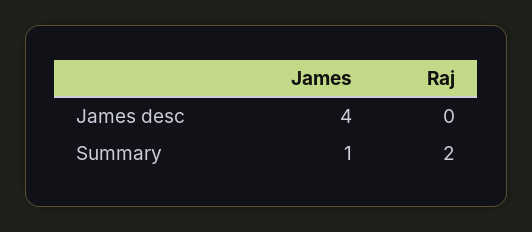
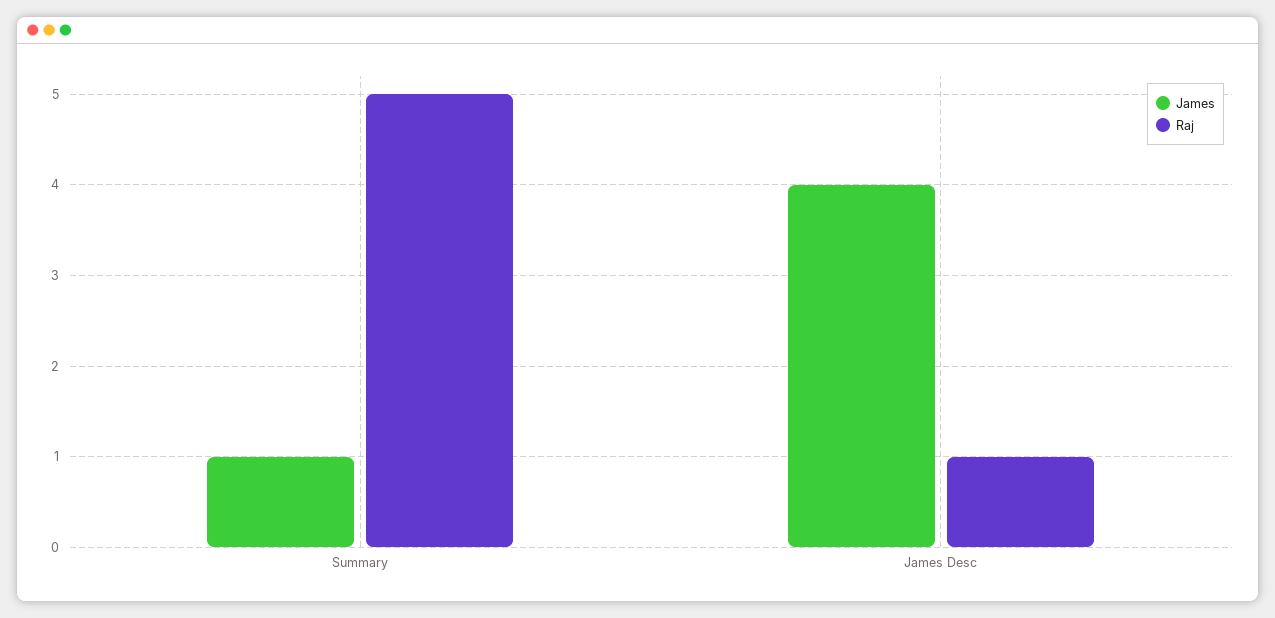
Raj, James desc: 0 -> 1
Raj, Summary: 2 -> 5

